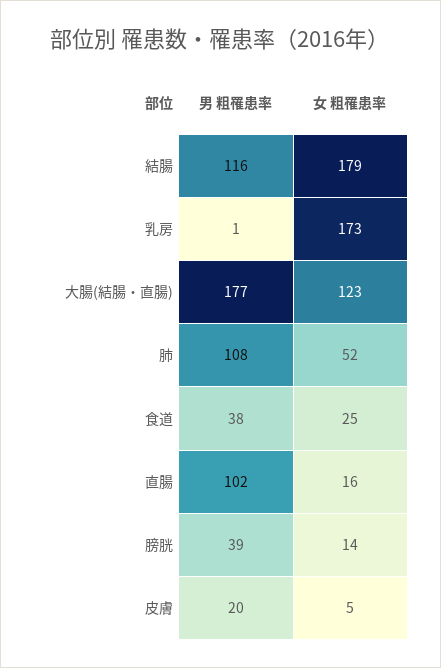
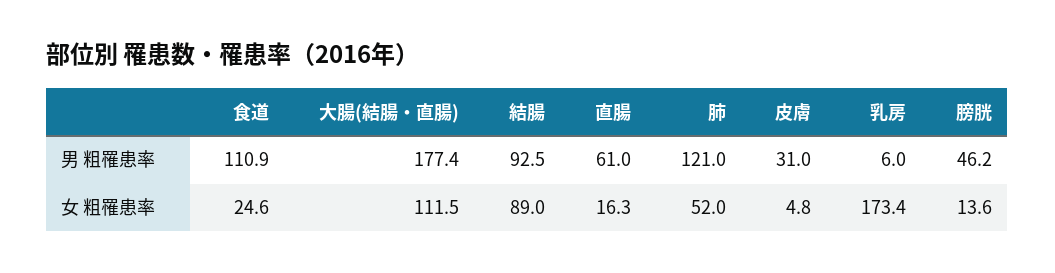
男 粗罹患率, 結腸: 116 -> 92.5
女 粗罹患率, 結腸: 179 -> 89
男 粗罹患率, 乳房: 1 -> 6
女 粗罹患率, 大腸(結腸・直腸): 123 -> 111.5
男 粗罹患率, 肺: 108 -> 121
男 粗罹患率, 食道: 38 -> 110.9
男 粗罹患率, 直腸: 102 -> 61
男 粗罹患率, 膀胱: 39 -> 46.2
男 粗罹患率, 皮膚: 20 -> 31

